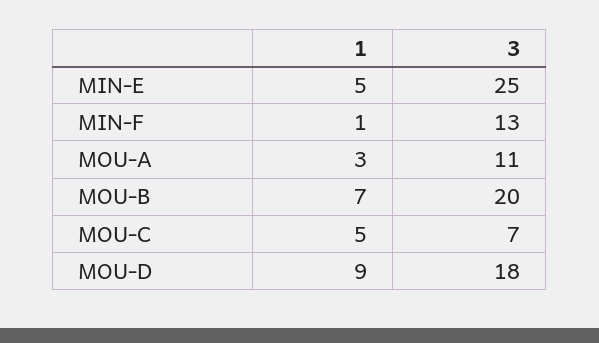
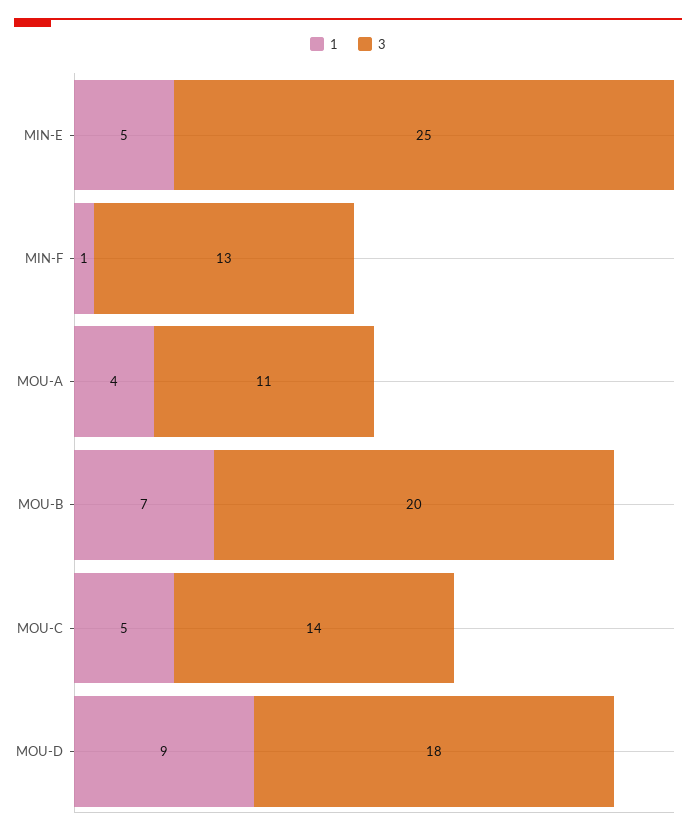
1, MOU-A: 3 -> 4
3, MOU-C: 7 -> 14

